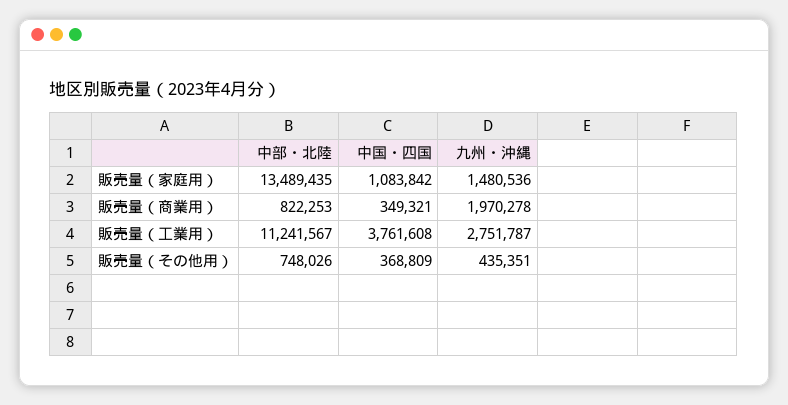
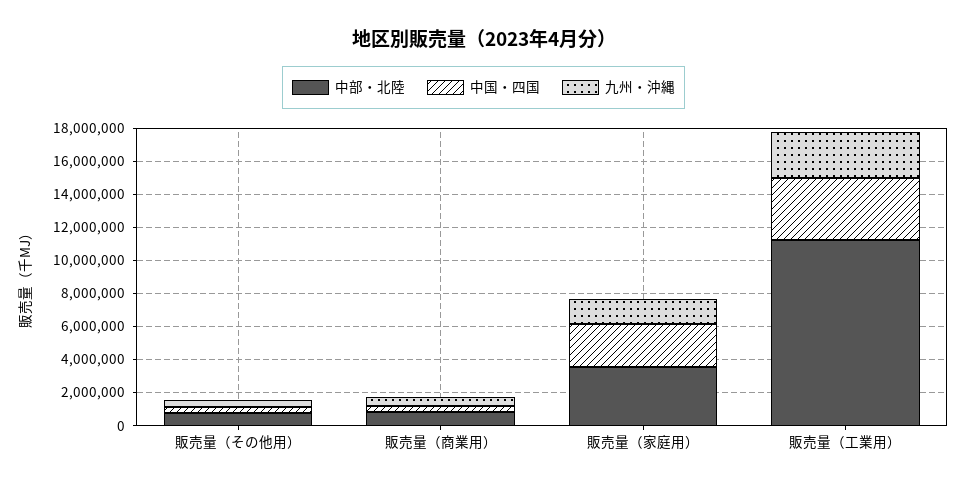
中部・北陸, 販売量（家庭用）: 13489435 -> 3500000
中国・四国, 販売量（家庭用）: 1083842 -> 2500000
九州・沖縄, 販売量（商業用）: 1970278 -> 500000

